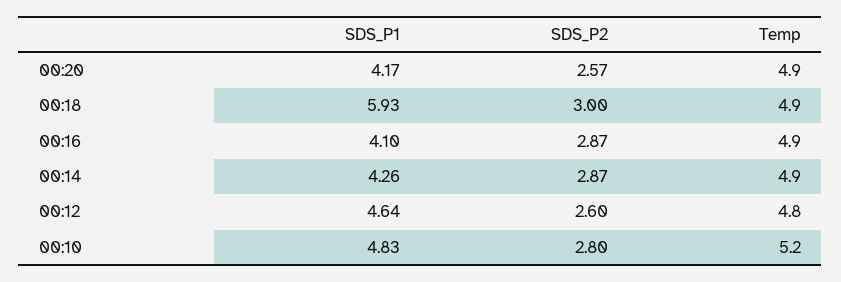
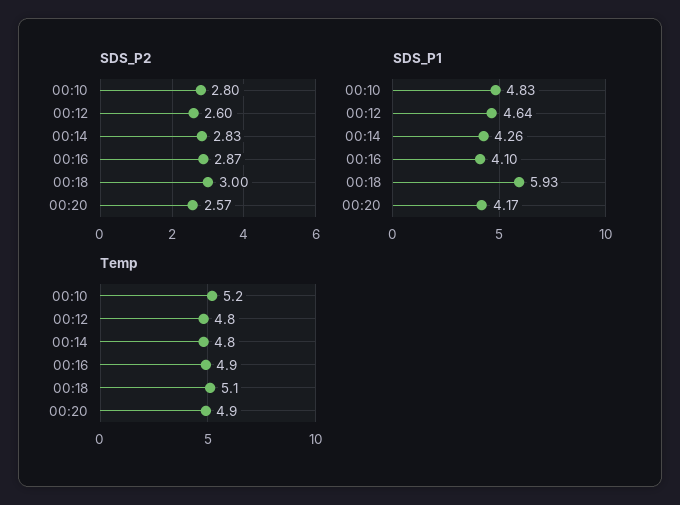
Temp, 00:18: 4.9 -> 5.1
SDS_P2, 00:14: 2.87 -> 2.83
Temp, 00:14: 4.9 -> 4.8

